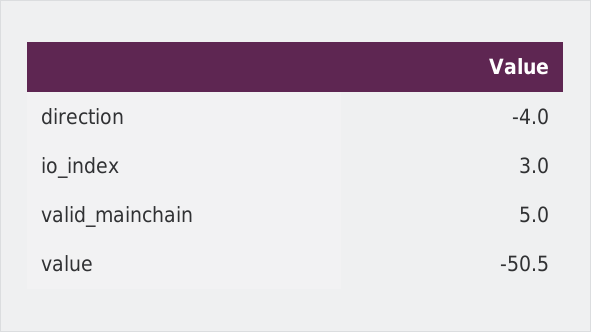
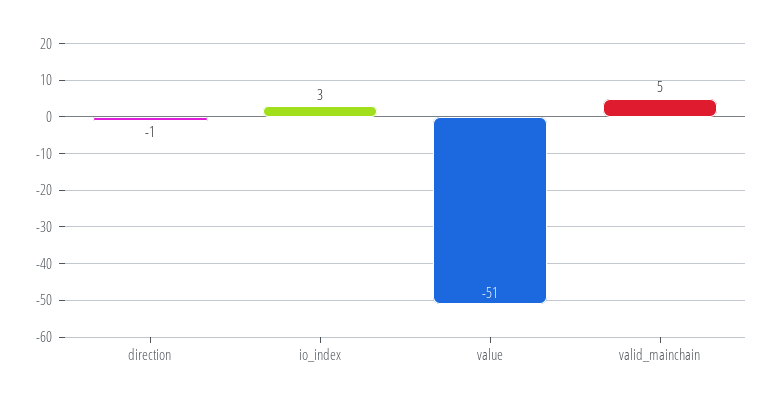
direction: -4 -> -1

